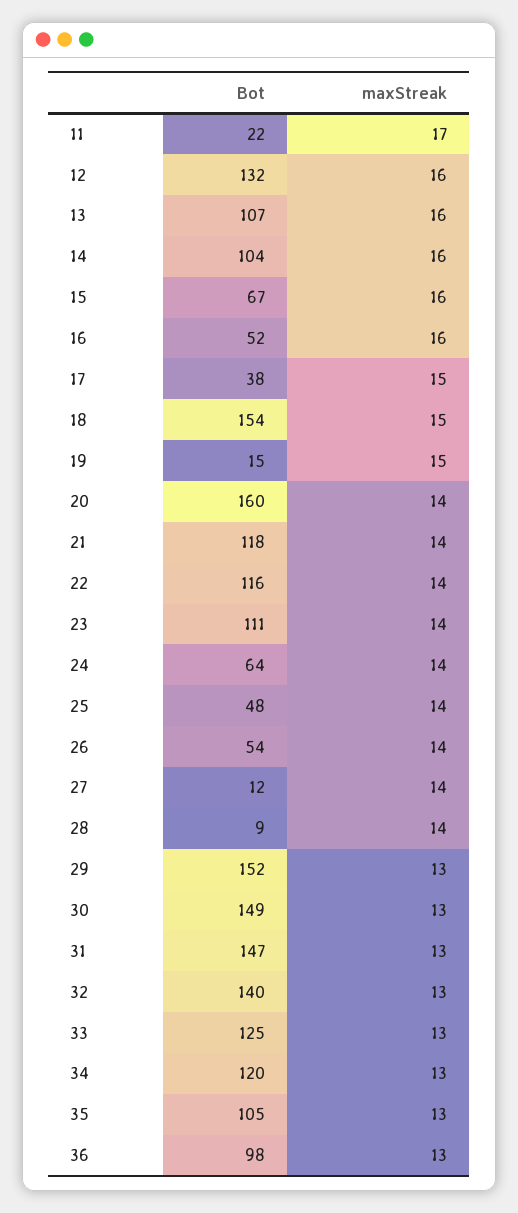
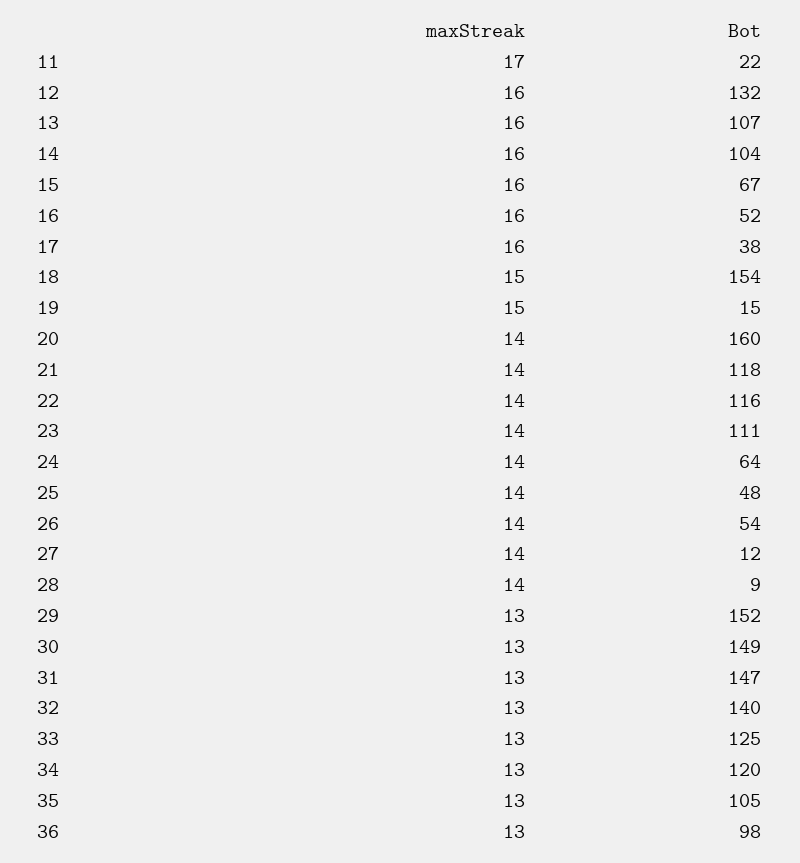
maxStreak, 17: 15 -> 16

